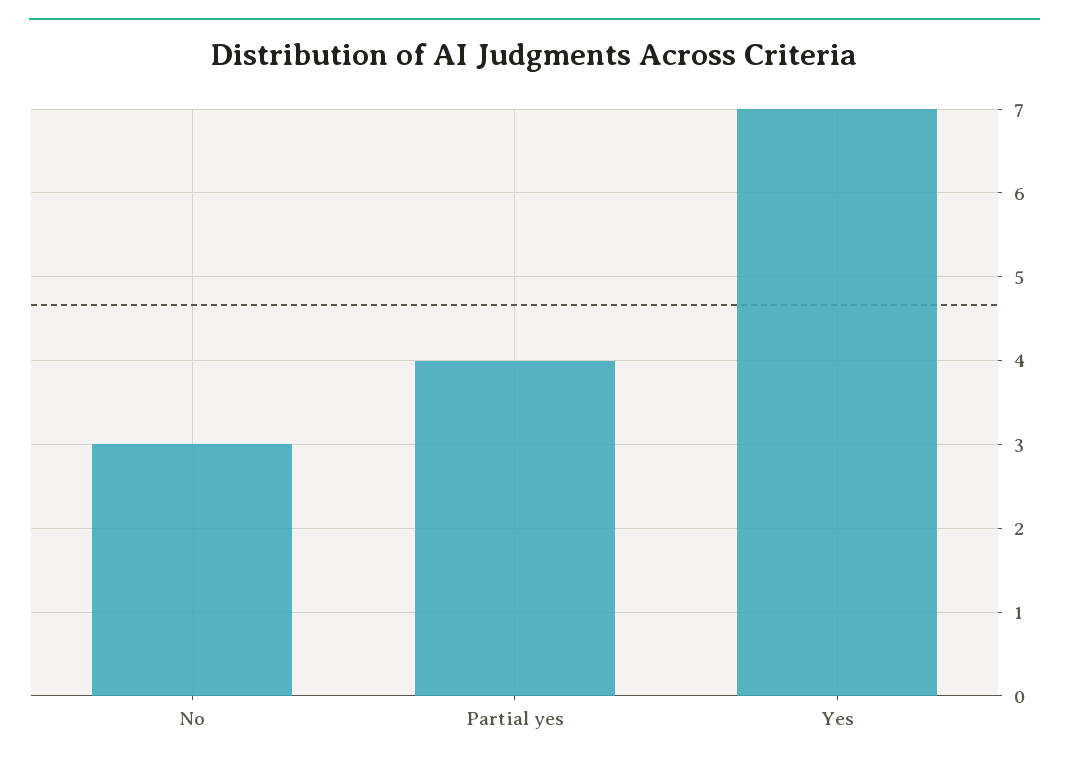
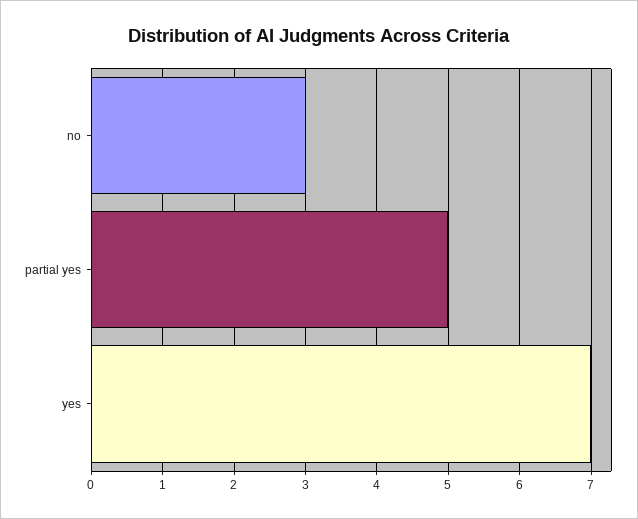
Partial yes: 4 -> 5

